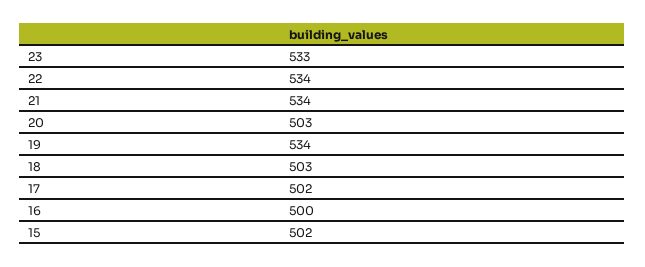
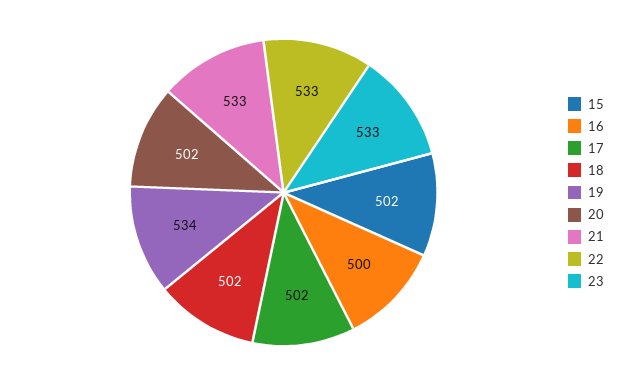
22: 534 -> 533
21: 534 -> 533
20: 503 -> 502
18: 503 -> 502

